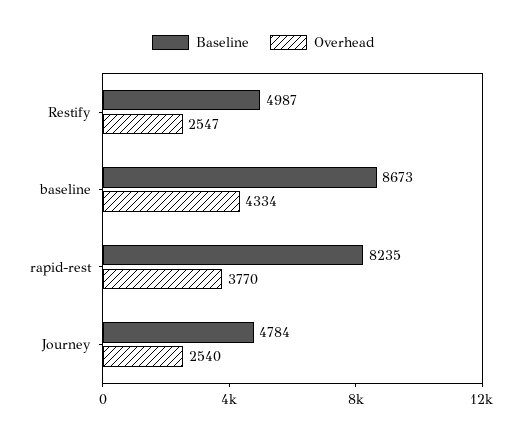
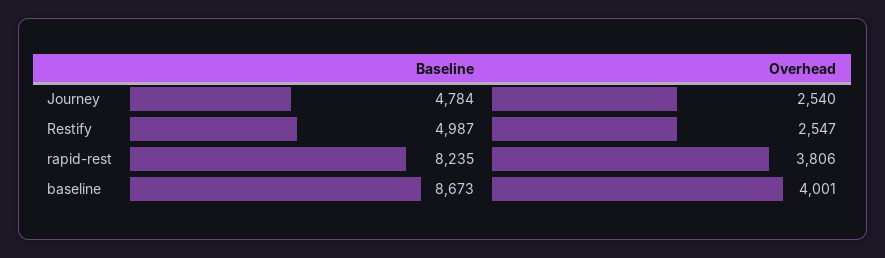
Overhead, baseline: 4334 -> 4001
Overhead, rapid-rest: 3770 -> 3806

